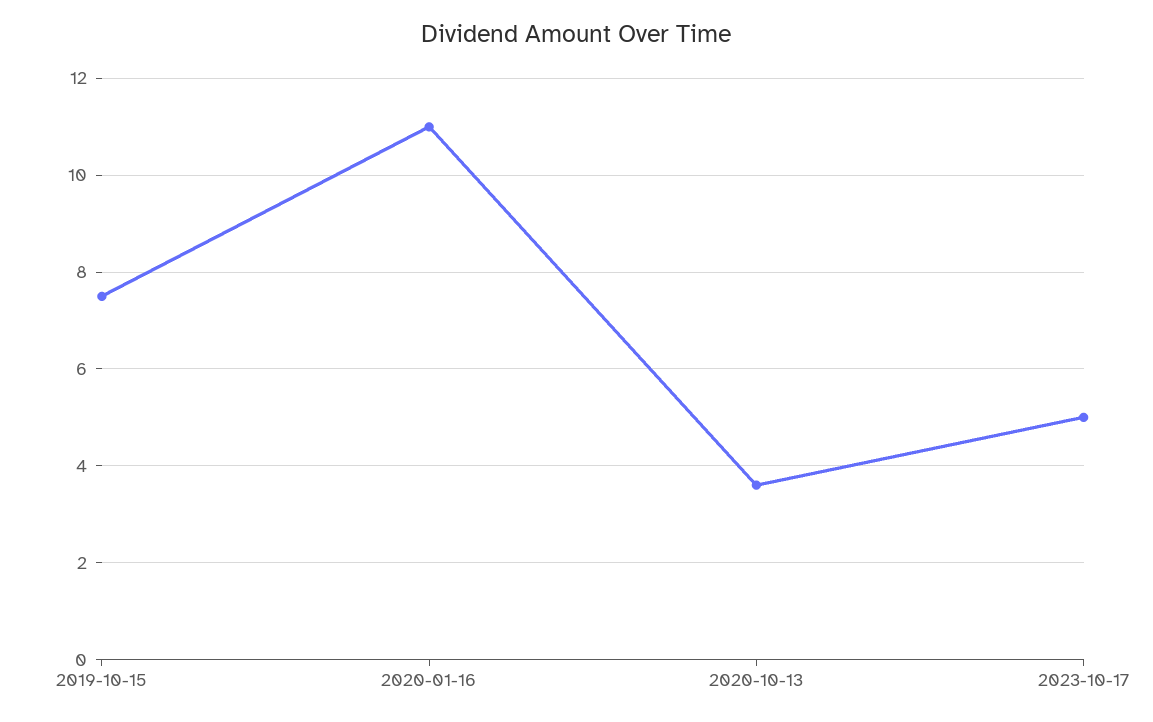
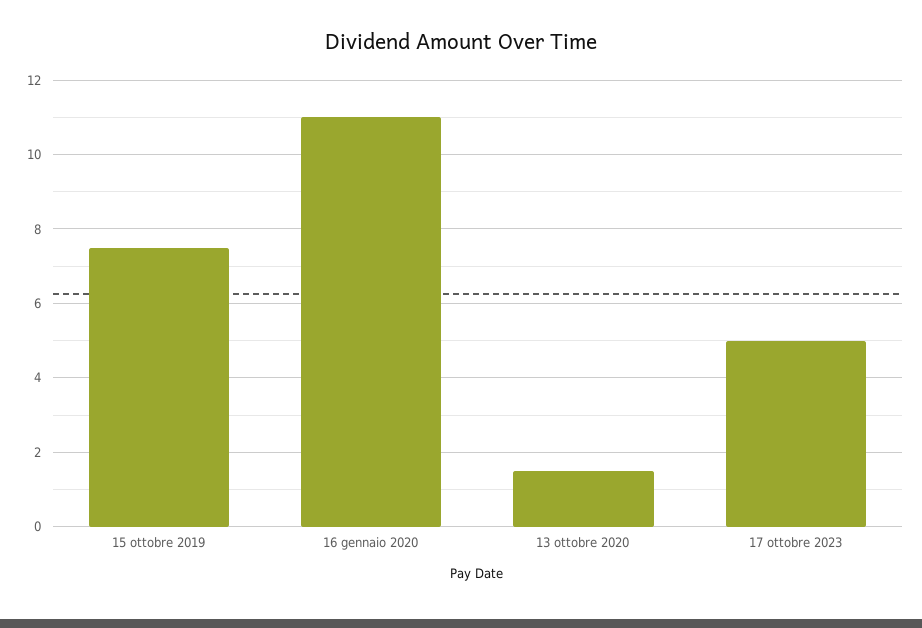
2020-10-13: 3.5 -> 1.5

